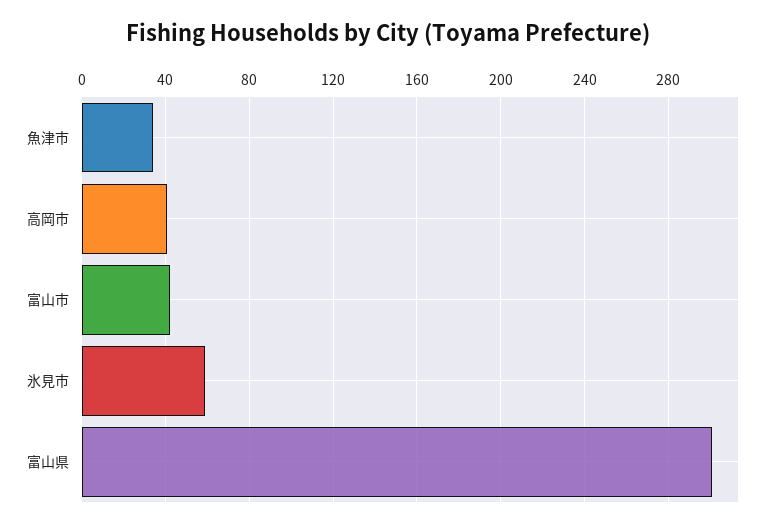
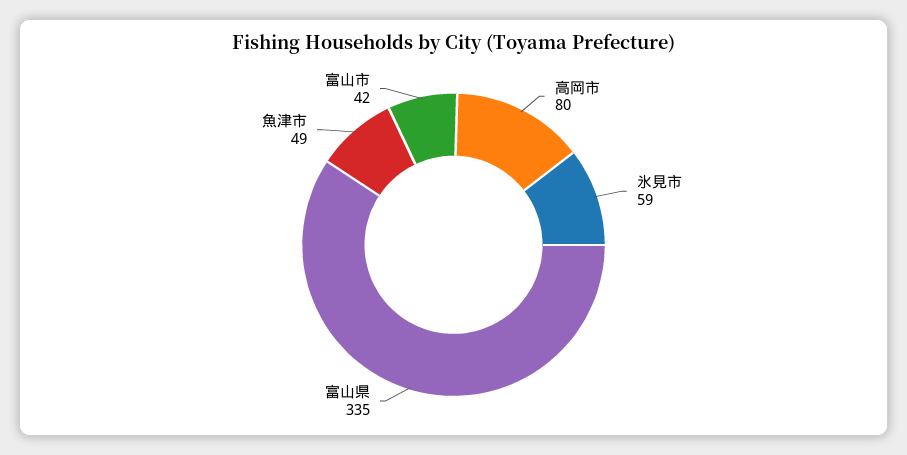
魚津市: 35 -> 49
高岡市: 40 -> 80
富山県: 300 -> 335

